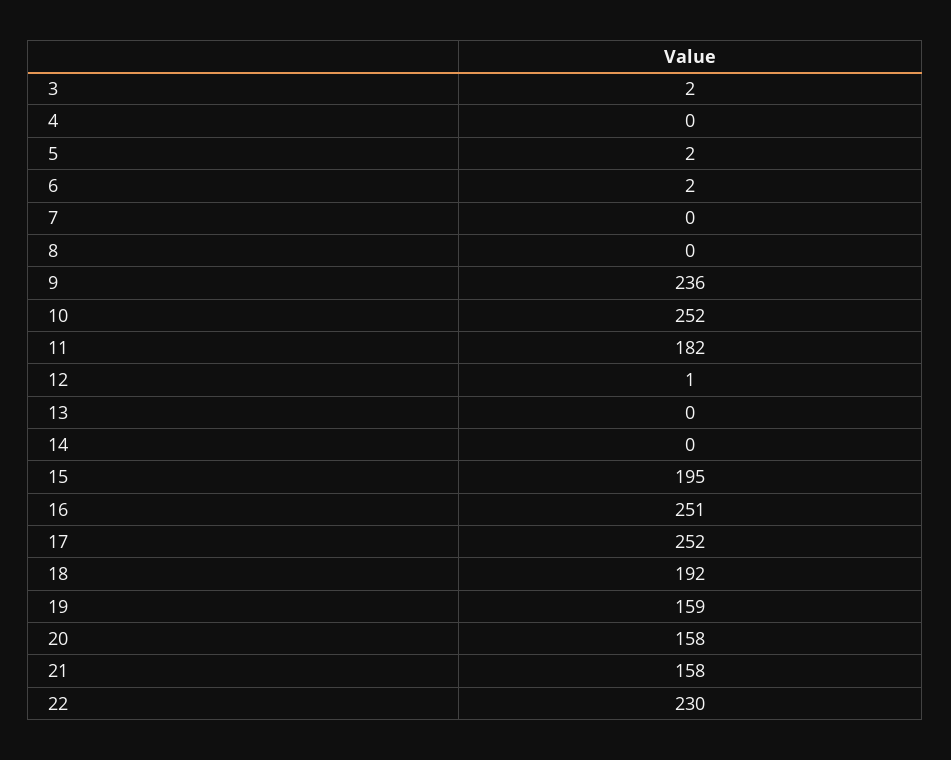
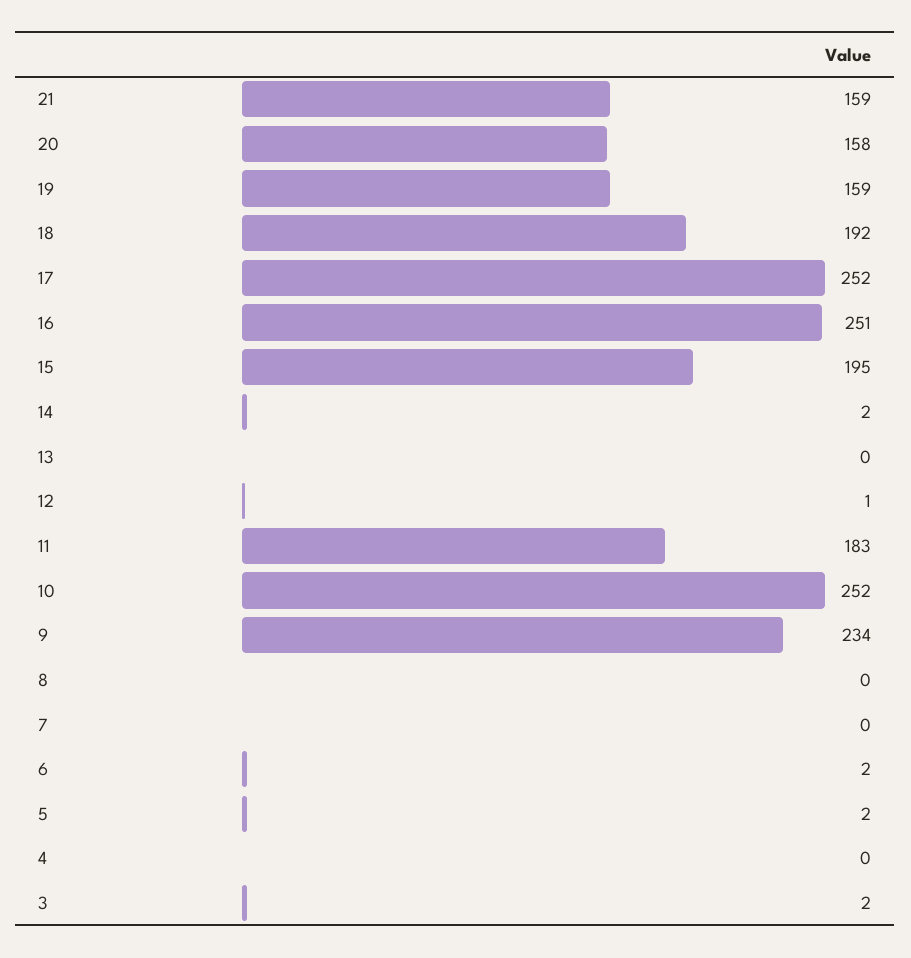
9: 236 -> 234
11: 182 -> 183
14: 0 -> 2
21: 158 -> 159
22: 230 -> none

